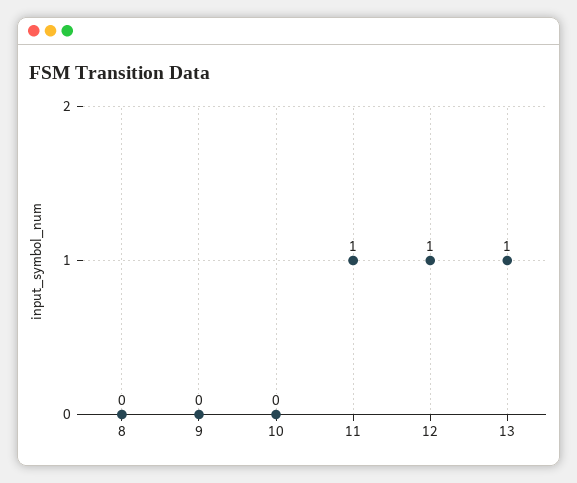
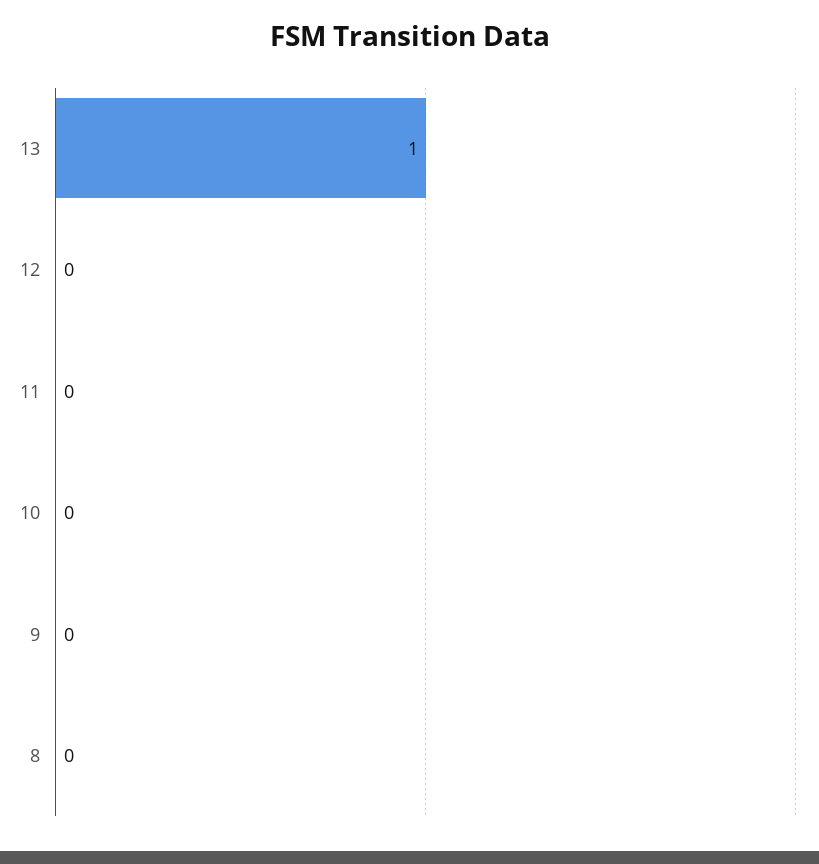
11: 1 -> 0
12: 1 -> 0

